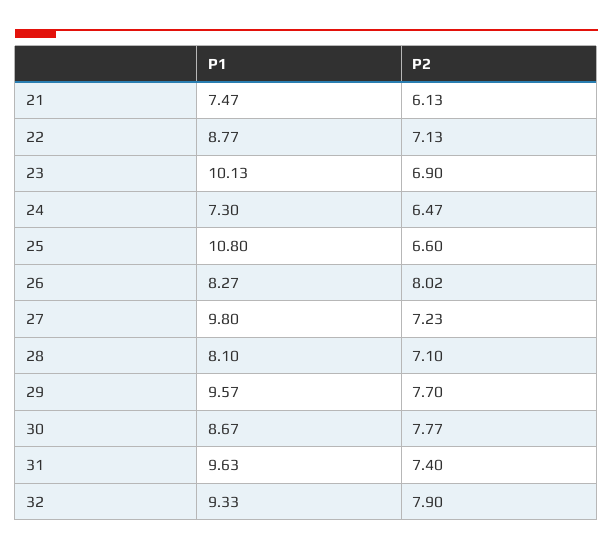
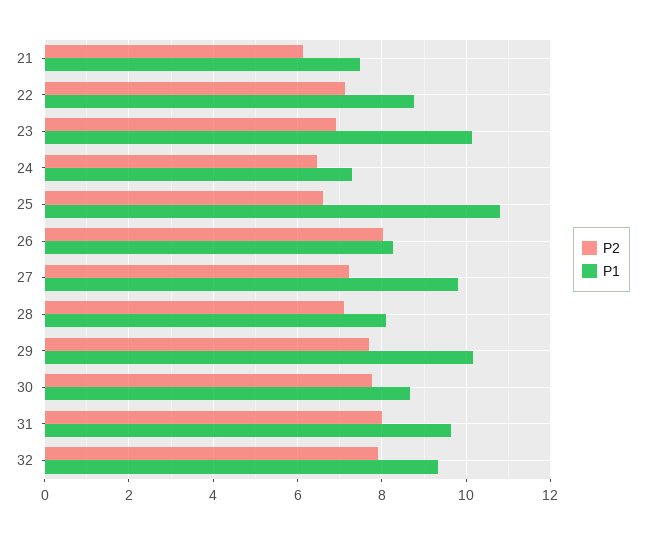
P1, 29: 9.57 -> 10.2
P2, 31: 7.4 -> 8

